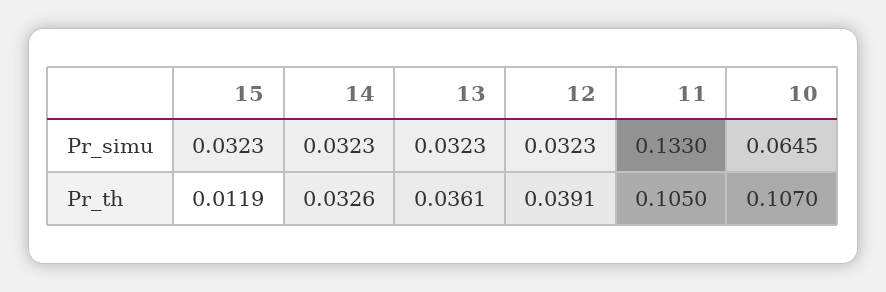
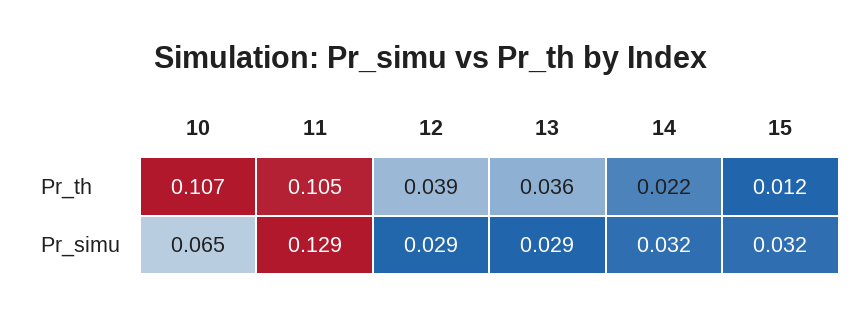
13, Pr_simu: 0.0323 -> 0.029
12, Pr_simu: 0.0323 -> 0.029
11, Pr_simu: 0.133 -> 0.129
14, Pr_th: 0.0326 -> 0.022

